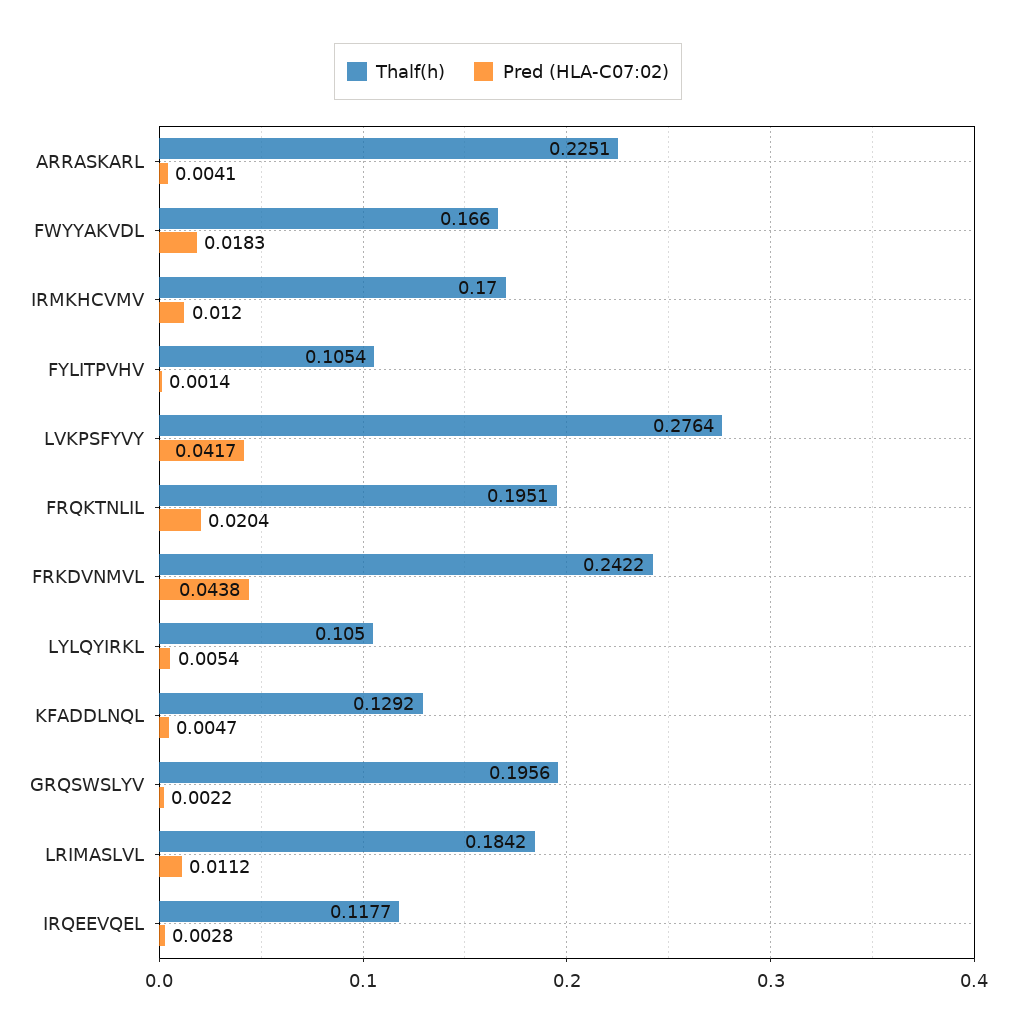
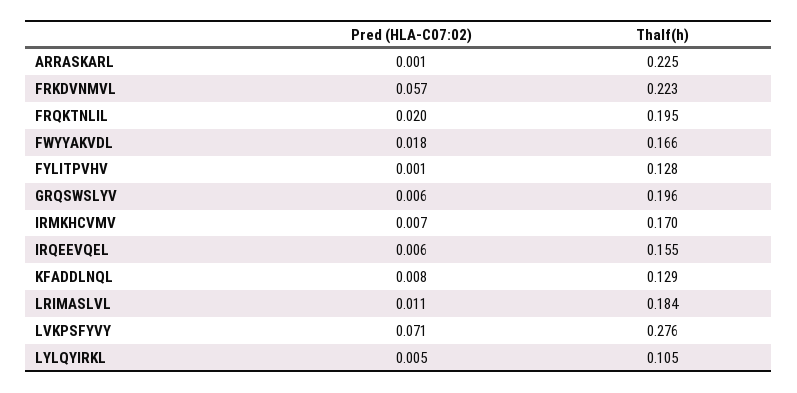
Pred (HLA-C07:02), ARRASKARL: 0.0041 -> 0.001
Pred (HLA-C07:02), IRMKHCVMV: 0.012 -> 0.007
Thalf(h), FYLITPVHV: 0.1054 -> 0.128
Pred (HLA-C07:02), LVKPSFYVY: 0.0417 -> 0.071
Thalf(h), FRKDVNMVL: 0.2422 -> 0.223
Pred (HLA-C07:02), FRKDVNMVL: 0.0438 -> 0.057
Pred (HLA-C07:02), KFADDLNQL: 0.0047 -> 0.008
Pred (HLA-C07:02), GRQSWSLYV: 0.0022 -> 0.006
Thalf(h), IRQEEVQEL: 0.1177 -> 0.155
Pred (HLA-C07:02), IRQEEVQEL: 0.0028 -> 0.006

